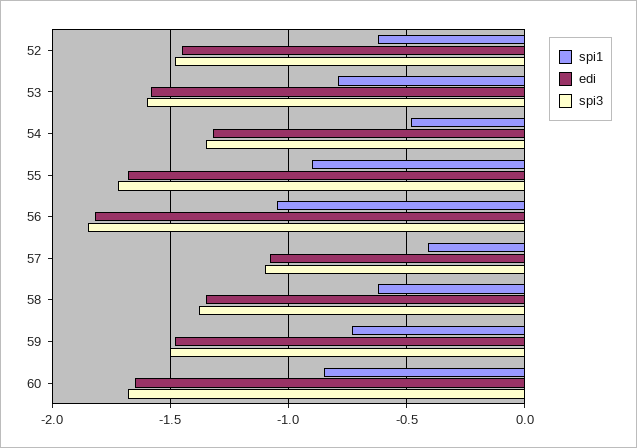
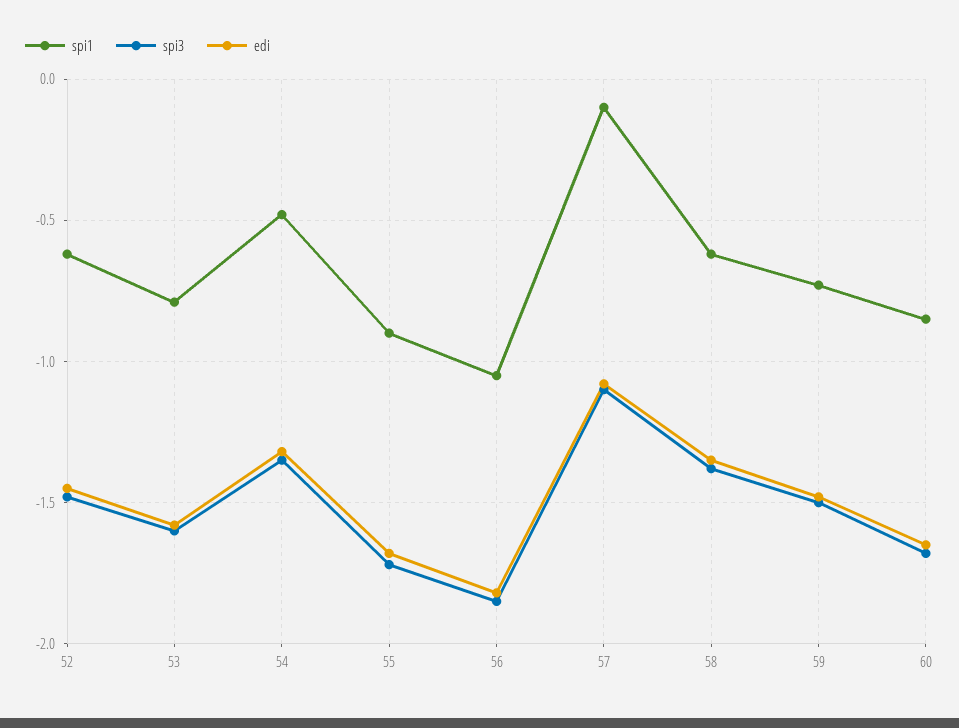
spi1, 57: -0.4 -> -0.1

